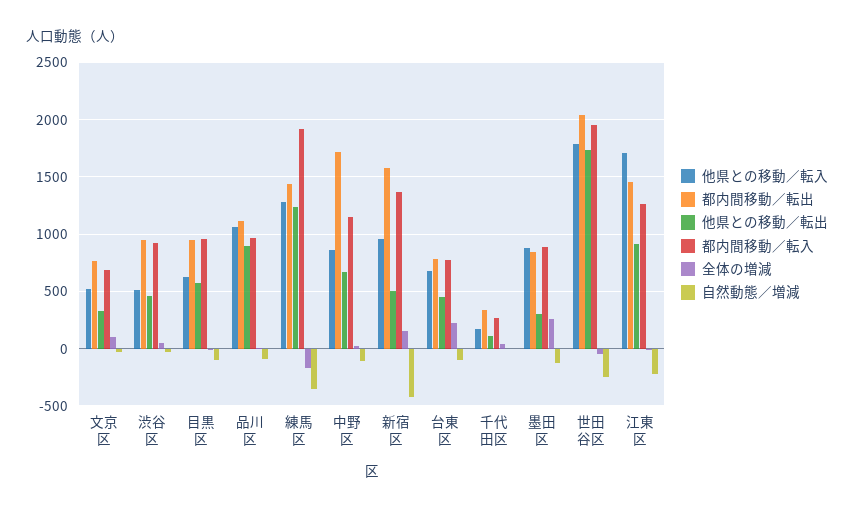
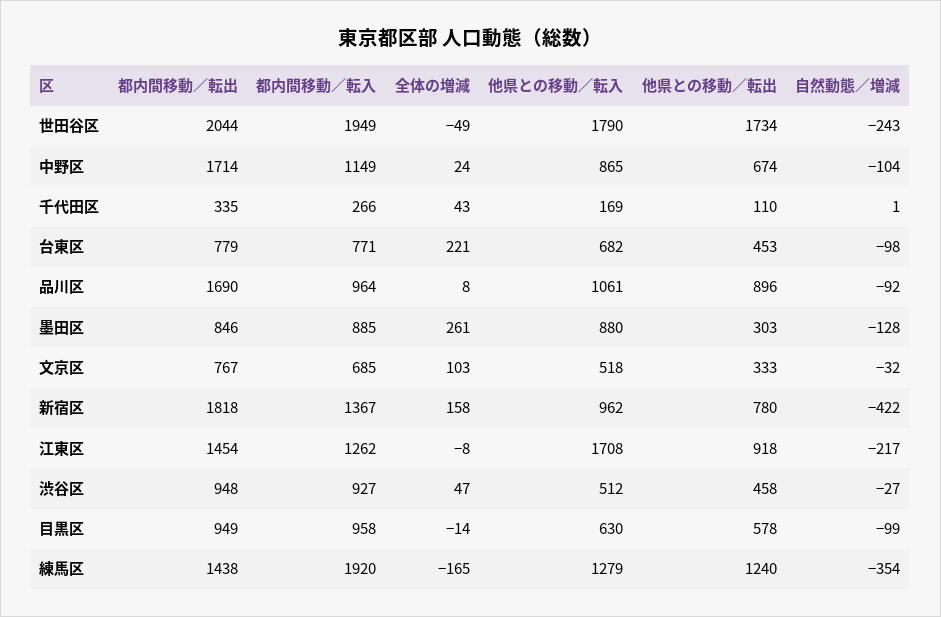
都内間移動／転出, 品川区: 1100 -> 1690
都内間移動／転出, 新宿区: 1600 -> 1818
他県との移動／転出, 新宿区: 500 -> 780

